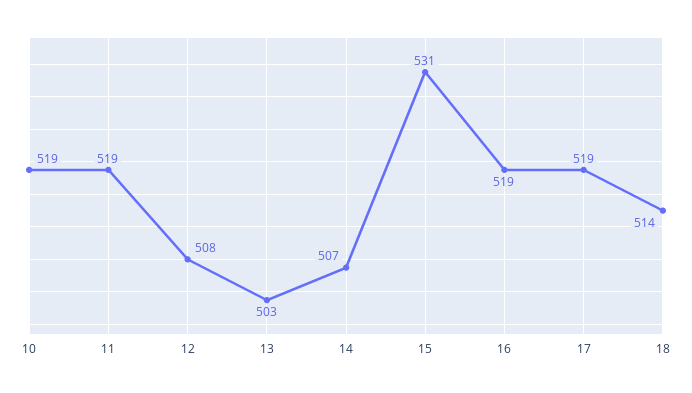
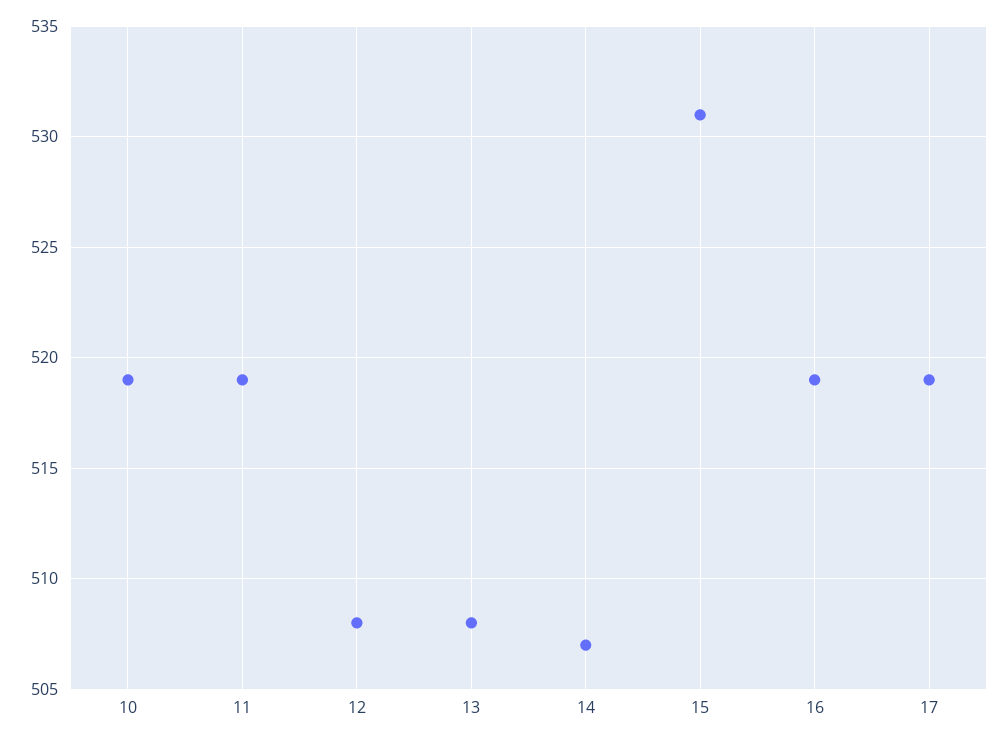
13: 503 -> 508
18: 514 -> none

